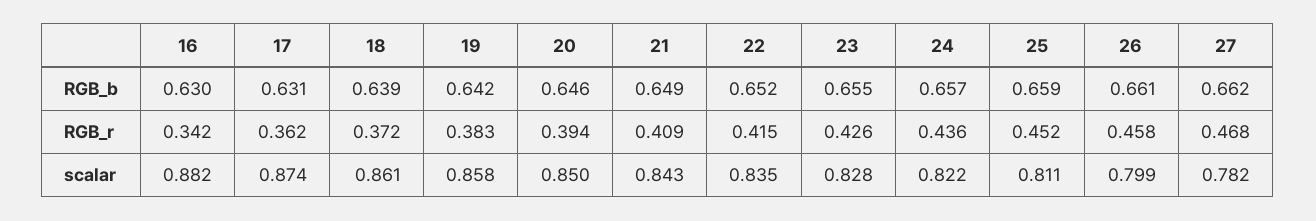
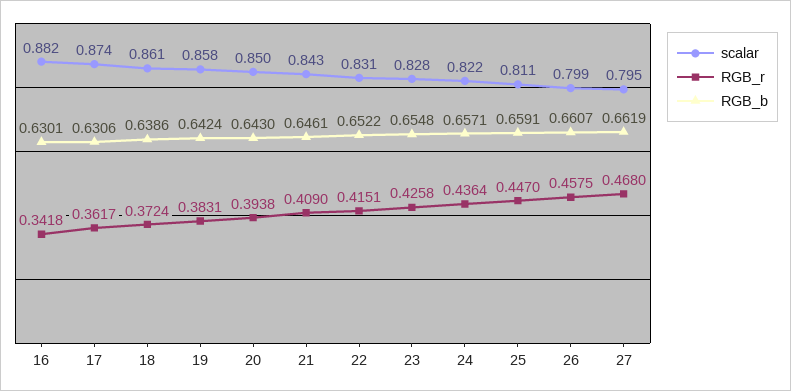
RGB_b, 20: 0.646 -> 0.643
RGB_b, 21: 0.649 -> 0.6461
RGB_r, 25: 0.452 -> 0.447
scalar, 22: 0.835 -> 0.831
scalar, 27: 0.782 -> 0.795

